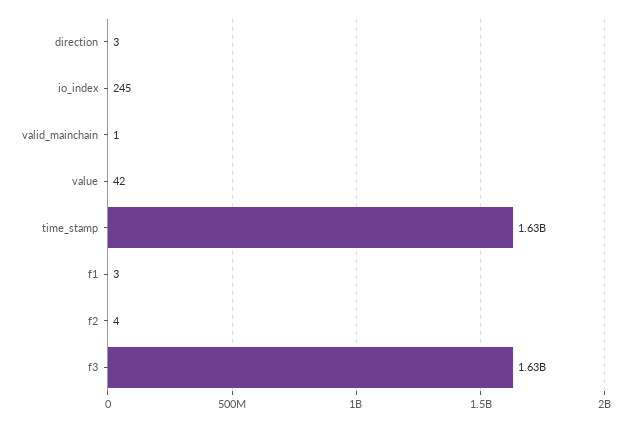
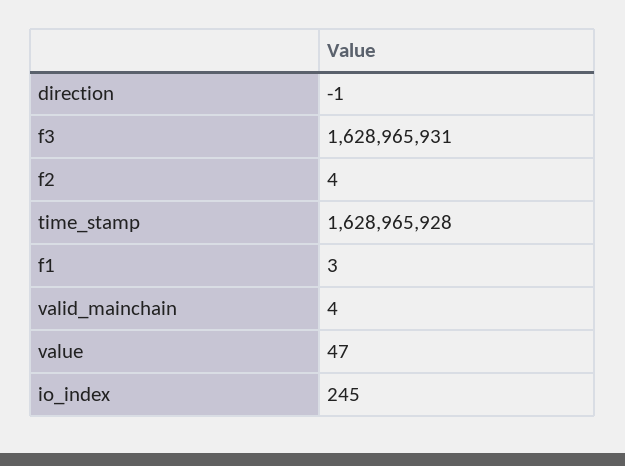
direction: 3 -> -1
valid_mainchain: 1 -> 4
value: 42 -> 47

